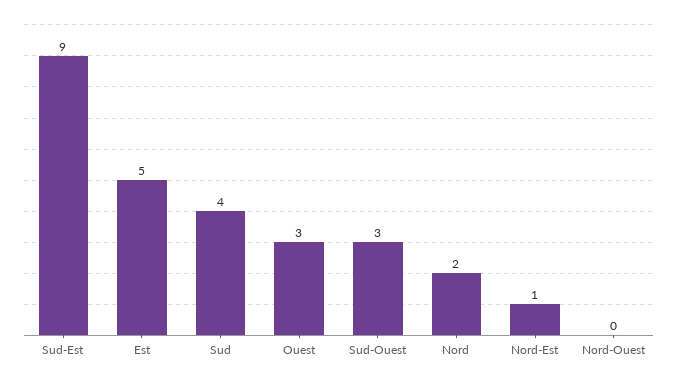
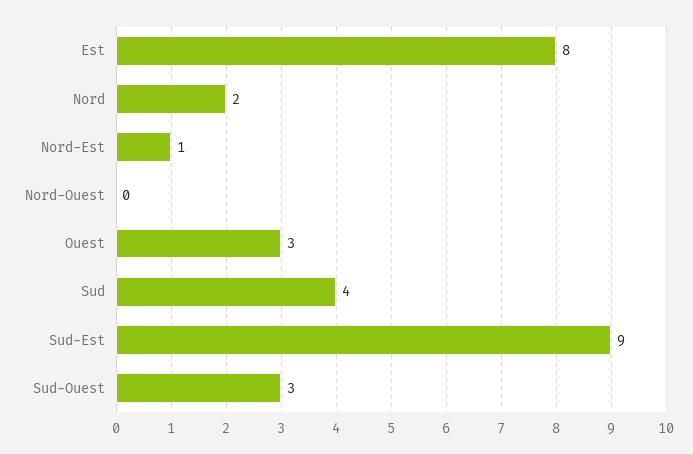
Est: 5 -> 8

